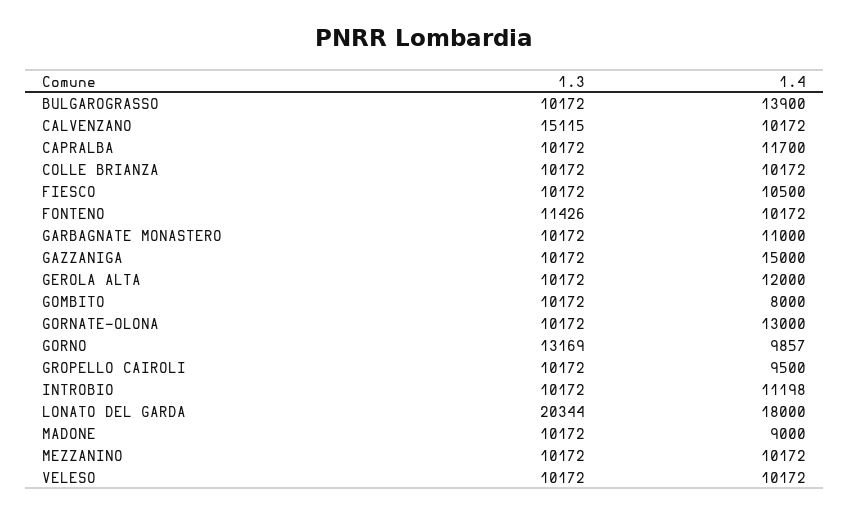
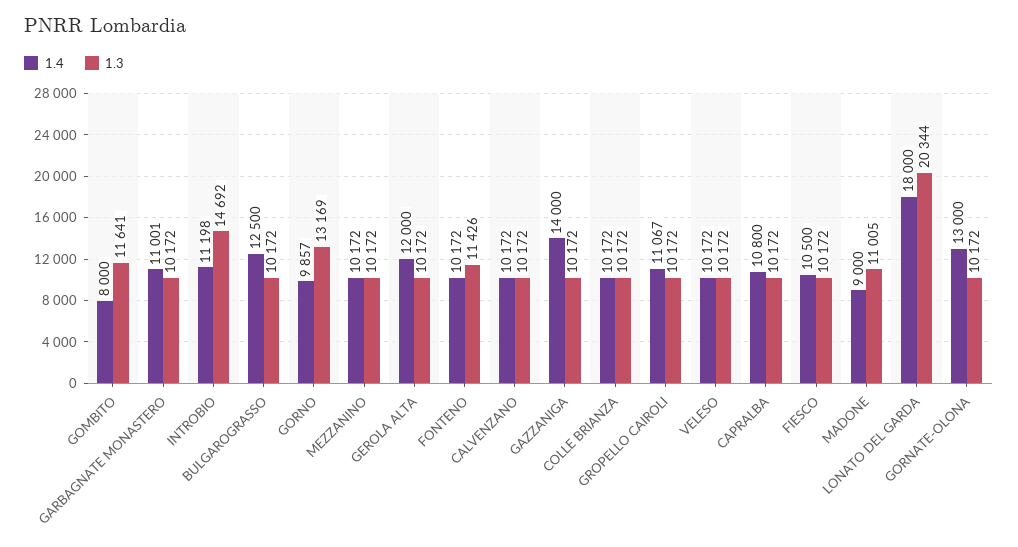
1.4, BULGAROGRASSO: 13900 -> 12500
1.3, CALVENZANO: 15115 -> 10172
1.4, CAPRALBA: 11700 -> 10800
1.4, GARBAGNATE MONASTERO: 11000 -> 11001
1.4, GAZZANIGA: 15000 -> 14000
1.3, GOMBITO: 10172 -> 11641
1.4, GROPELLO CAIROLI: 9500 -> 11067
1.3, INTROBIO: 10172 -> 14692
1.3, MADONE: 10172 -> 11005

